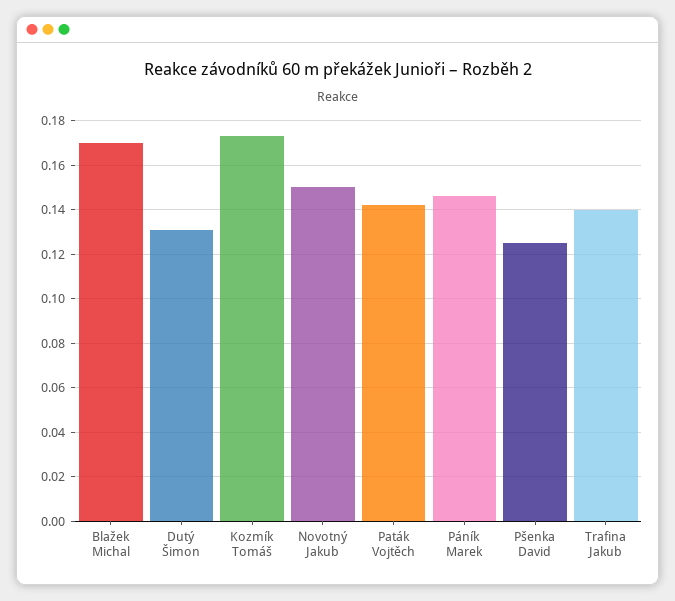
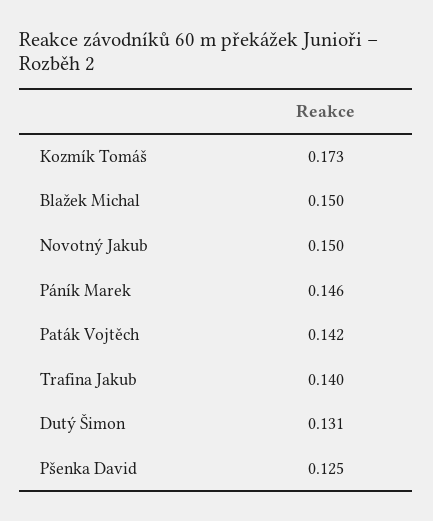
Blažek Michal: 0.17 -> 0.15

